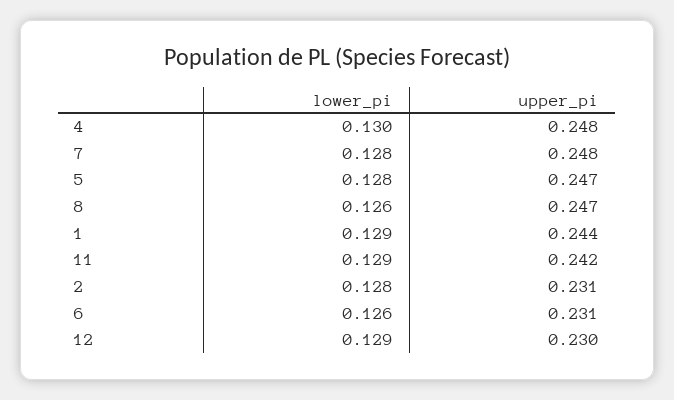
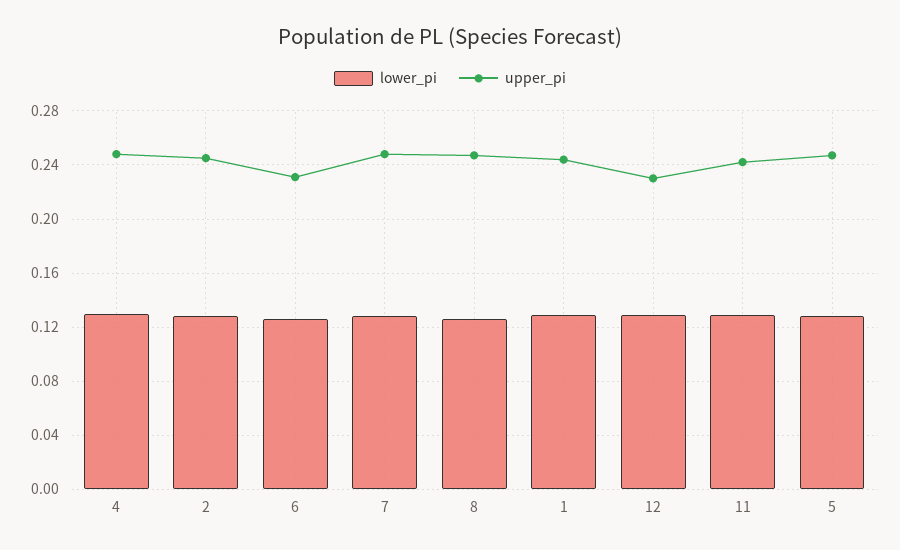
upper_pi, 2: 0.231 -> 0.245

